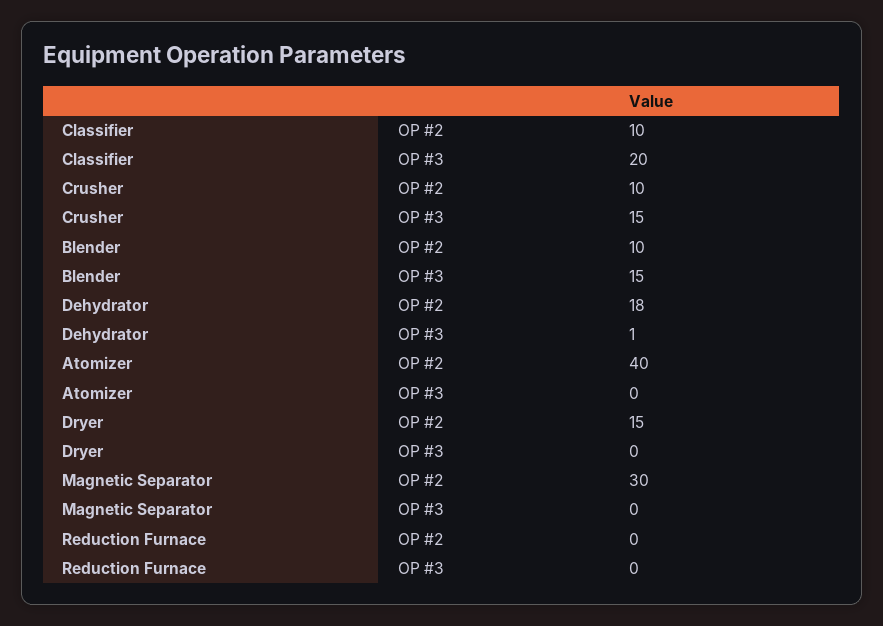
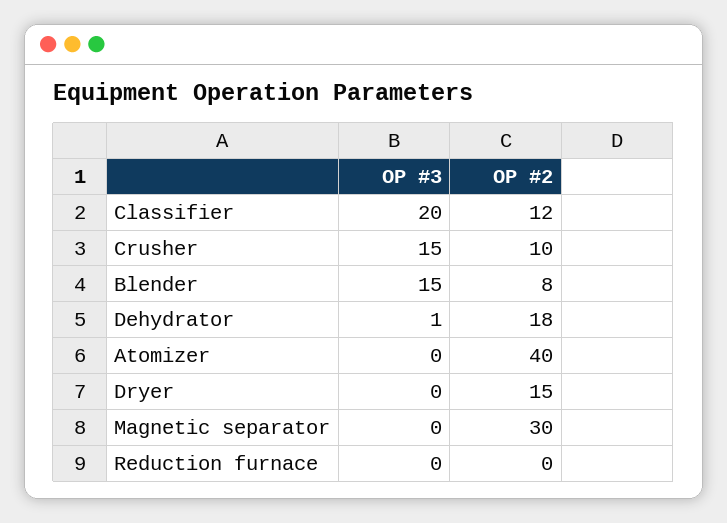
Classifier, OP #2: 10 -> 12
Blender, OP #2: 10 -> 8

